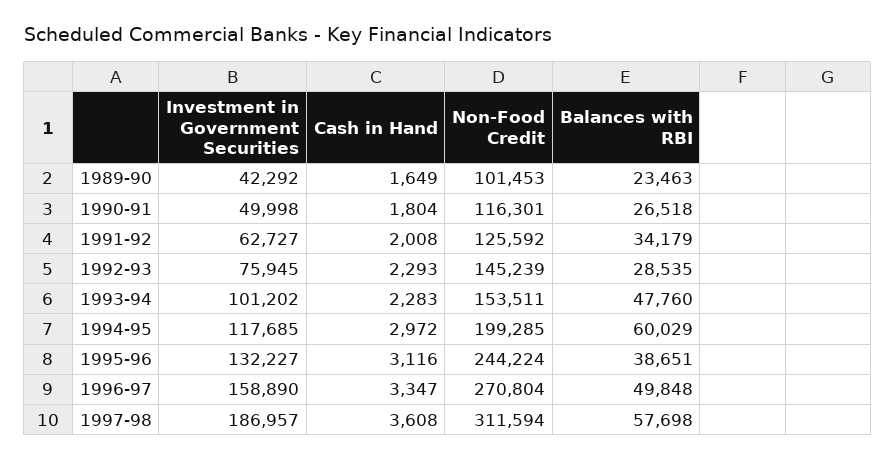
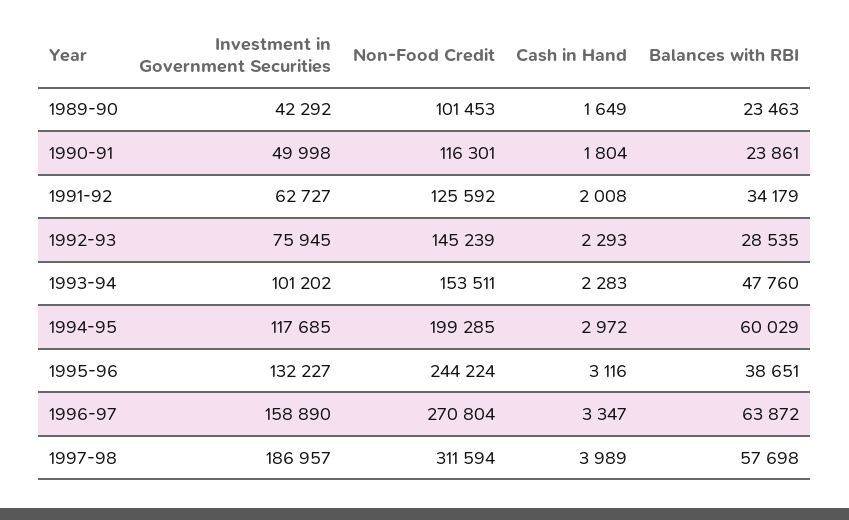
Balances with RBI, 1990-91: 26518 -> 23861
Balances with RBI, 1996-97: 49848 -> 63872
Cash in Hand, 1997-98: 3608 -> 3989

